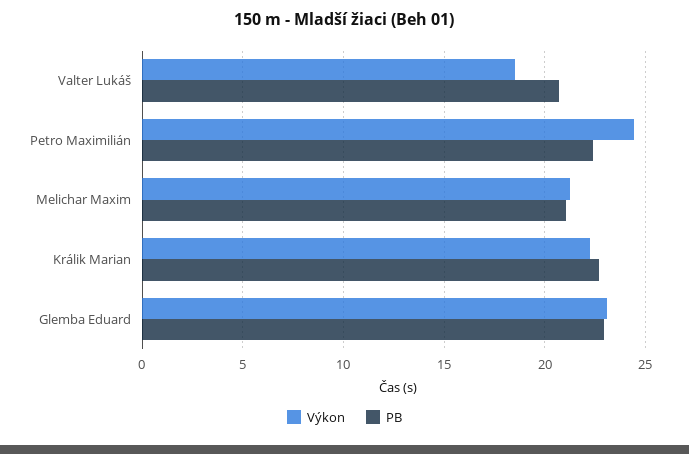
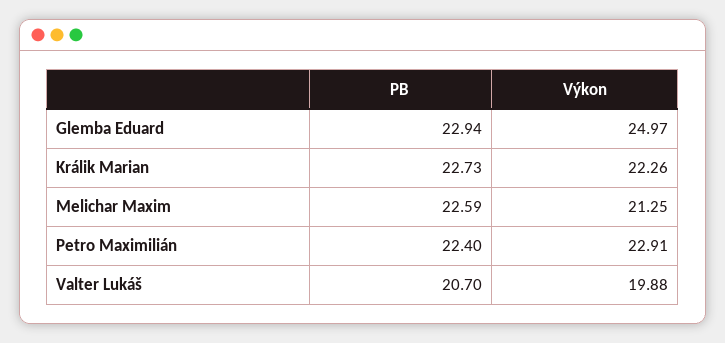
Výkon, Valter Lukáš: 18.5 -> 19.88
Výkon, Petro Maximilián: 24.5 -> 22.91
PB, Melichar Maxim: 21 -> 22.59
Výkon, Glemba Eduard: 23 -> 24.97

